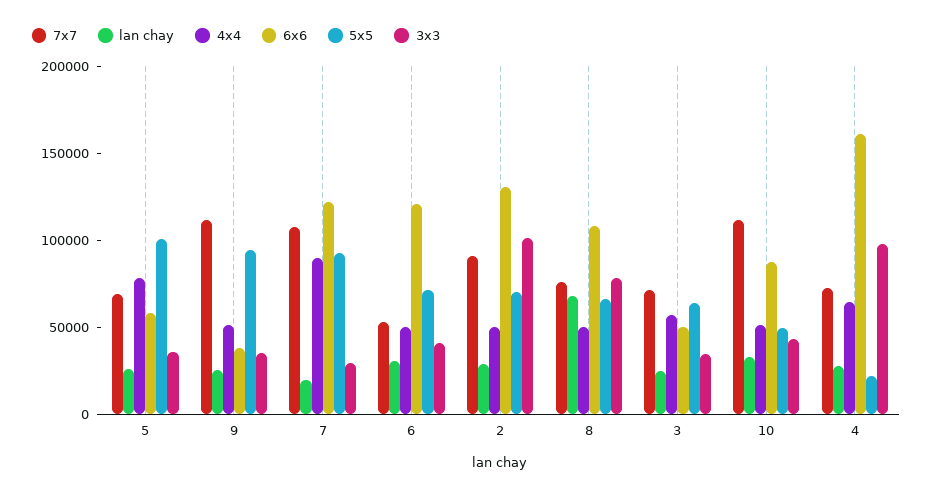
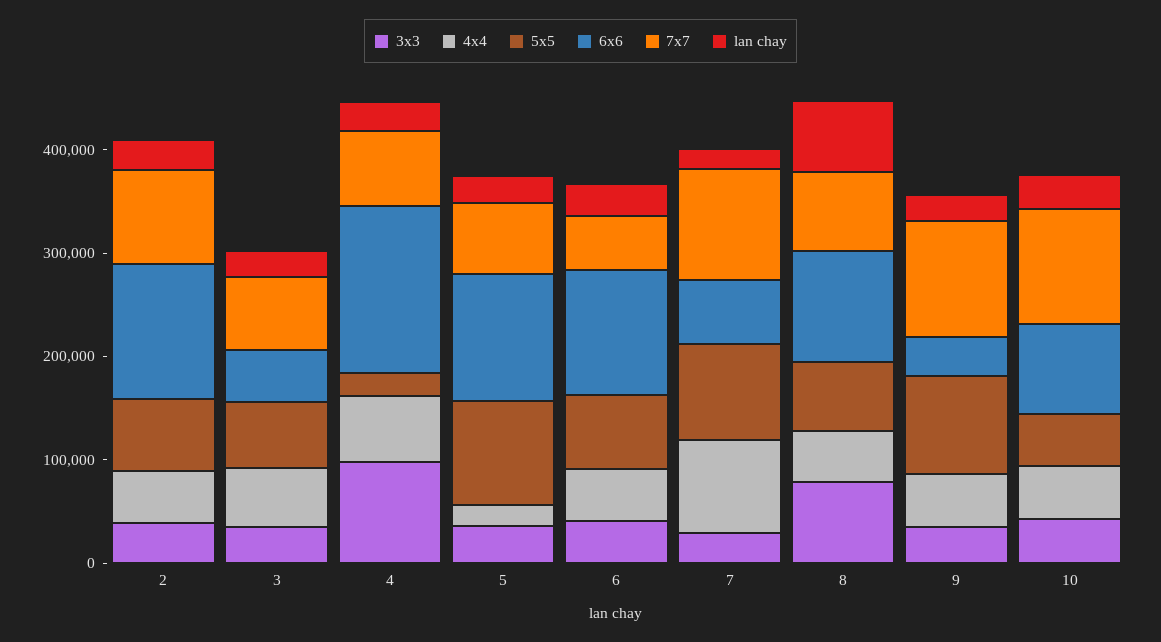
4x4, 5: 80000 -> 20000
6x6, 5: 60000 -> 120000
6x6, 7: 120000 -> 60000
3x3, 2: 100000 -> 40000

